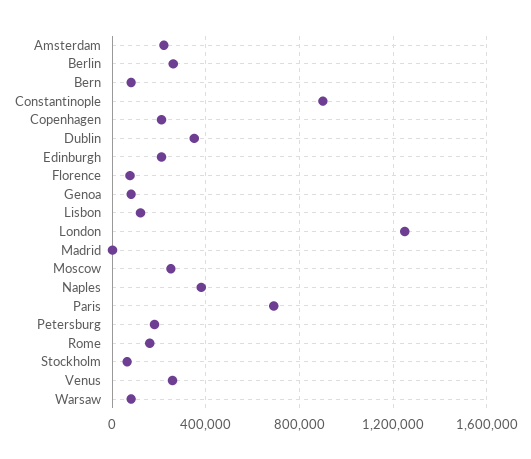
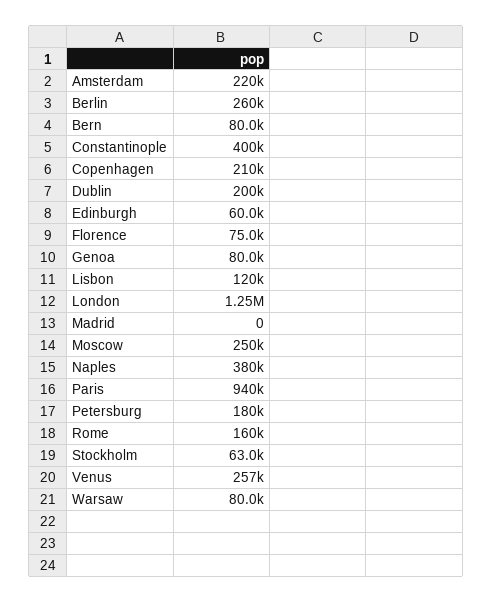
Constantinople: 900000 -> 400000
Dublin: 350000 -> 200000
Edinburgh: 200000 -> 60000
Paris: 700000 -> 940000

